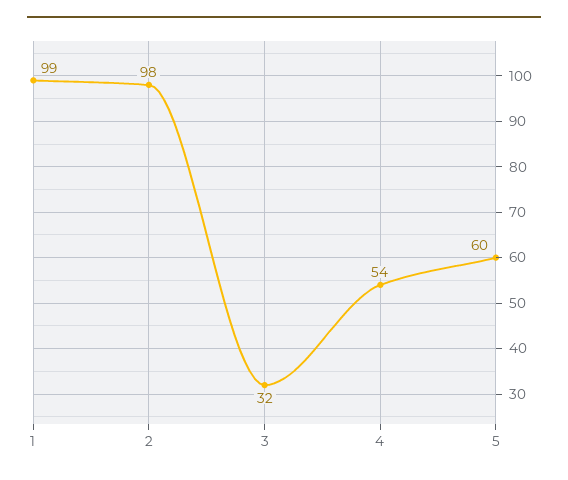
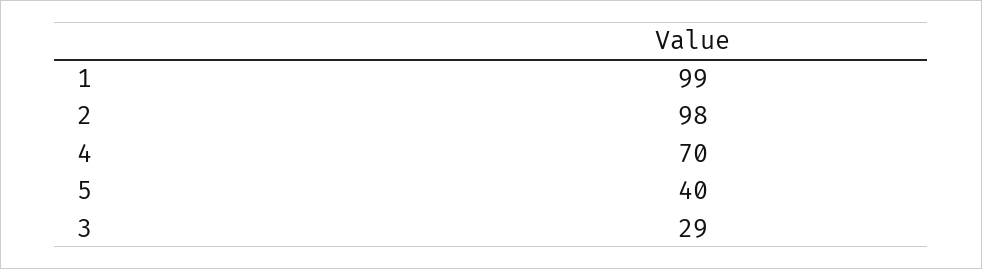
3: 32 -> 29
4: 54 -> 70
5: 60 -> 40

